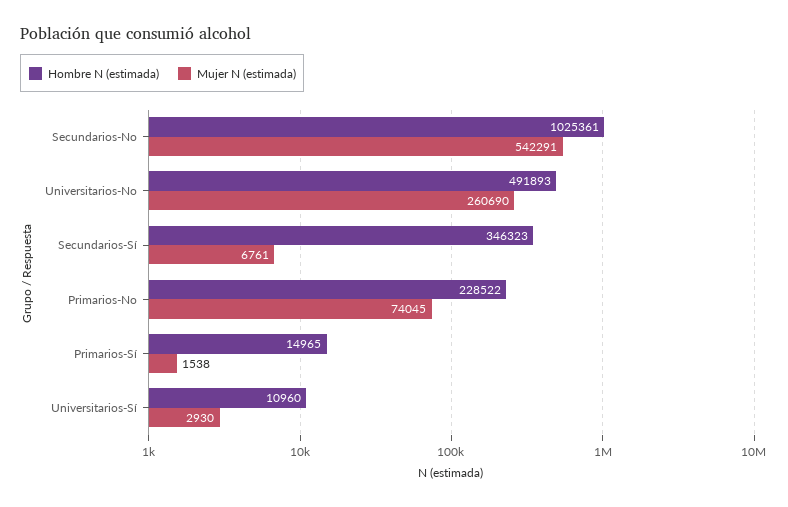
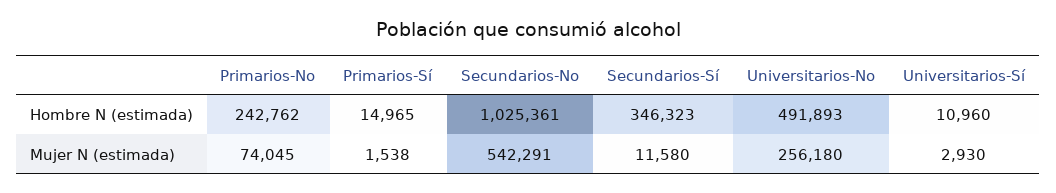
Mujer N (estimada), Universitarios-No: 260690 -> 256180
Mujer N (estimada), Secundarios-Sí: 6761 -> 11580
Hombre N (estimada), Primarios-No: 228522 -> 242762

